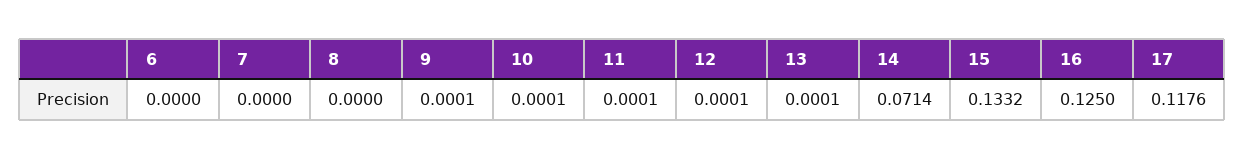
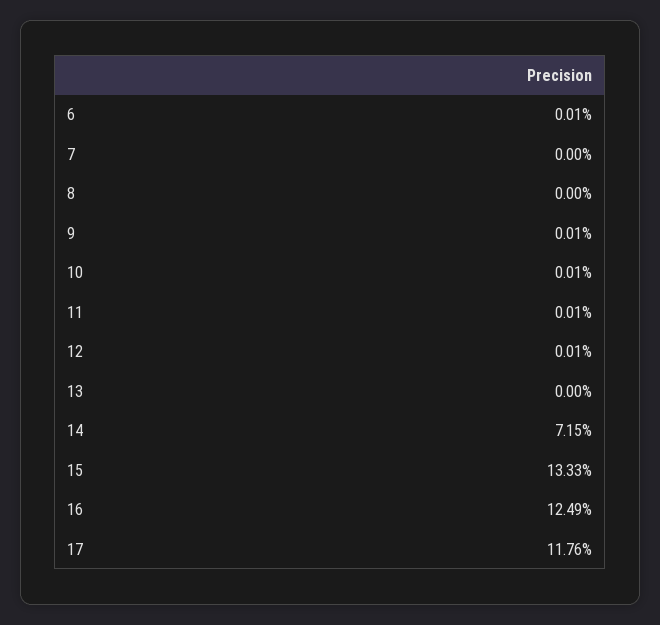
6: 0 -> 0.0001
13: 0.0001 -> 0
14: 0.0714 -> 0.0715
15: 0.1332 -> 0.1333
16: 0.125 -> 0.1249

